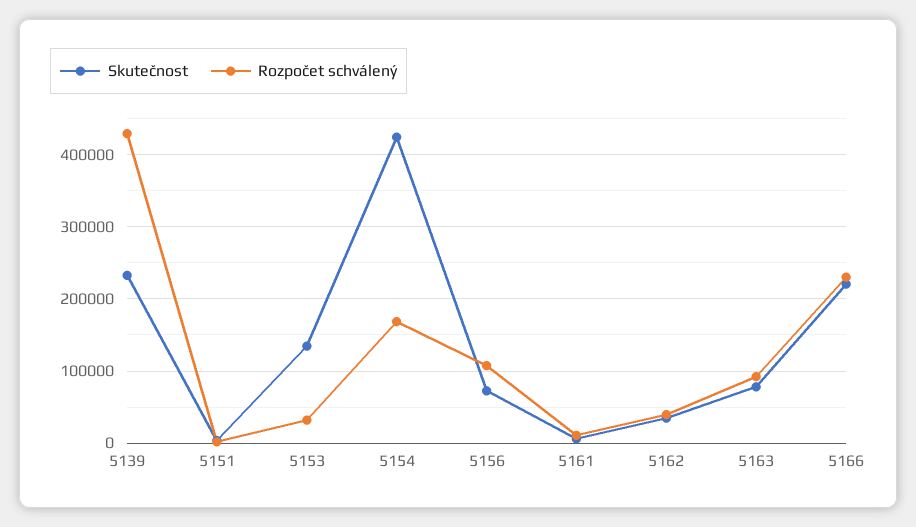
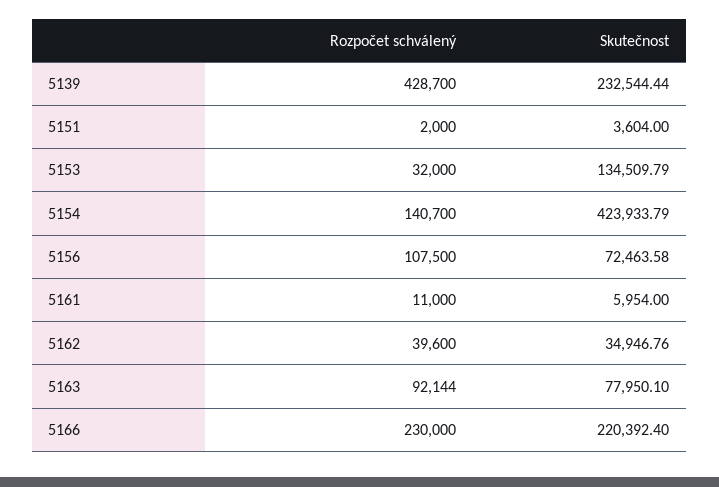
Rozpočet schválený, 5154: 170000 -> 140700

